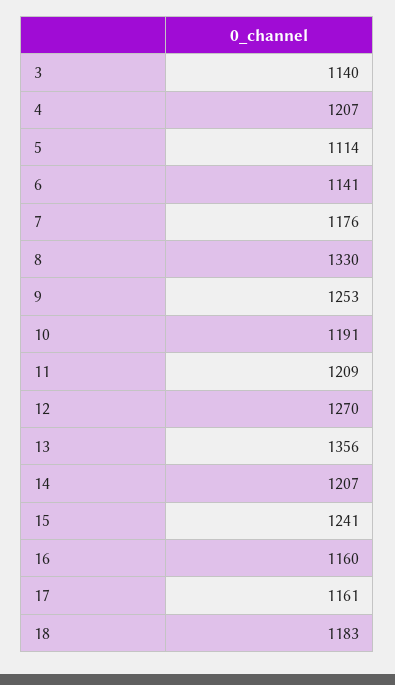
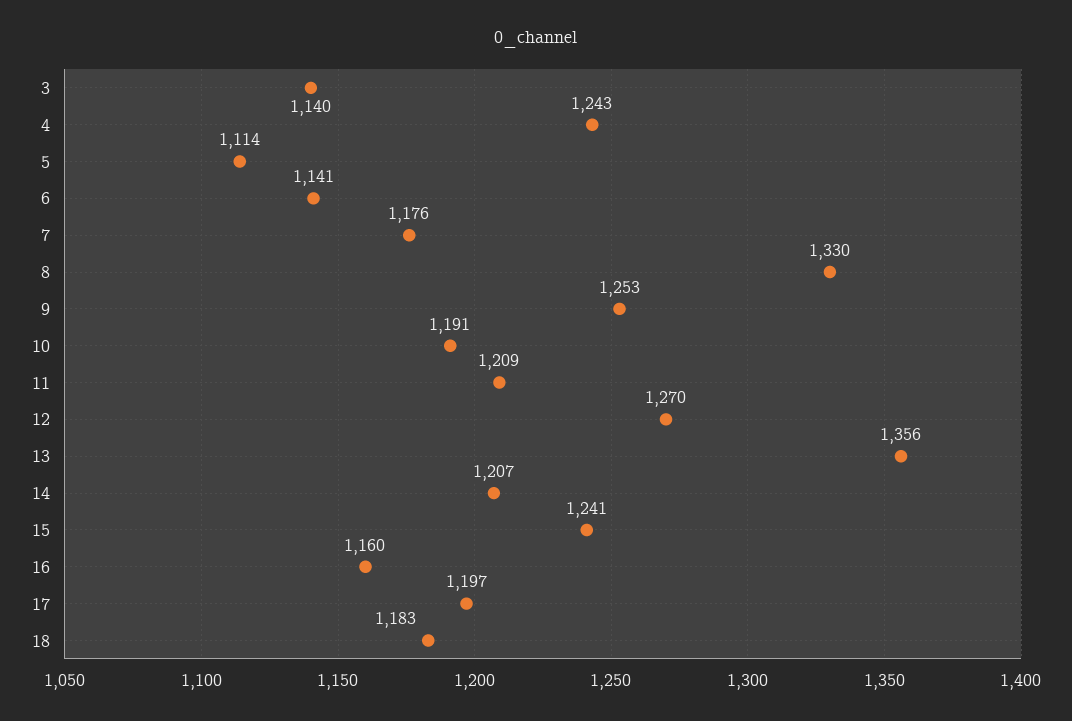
4: 1207 -> 1243
17: 1161 -> 1197

